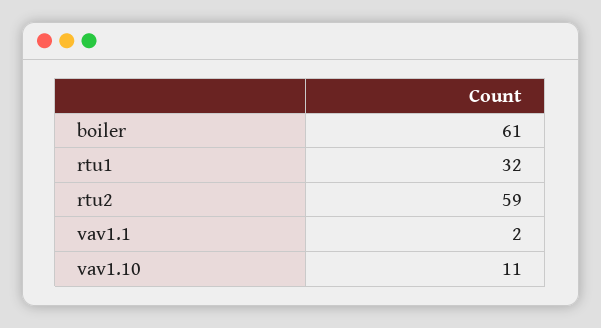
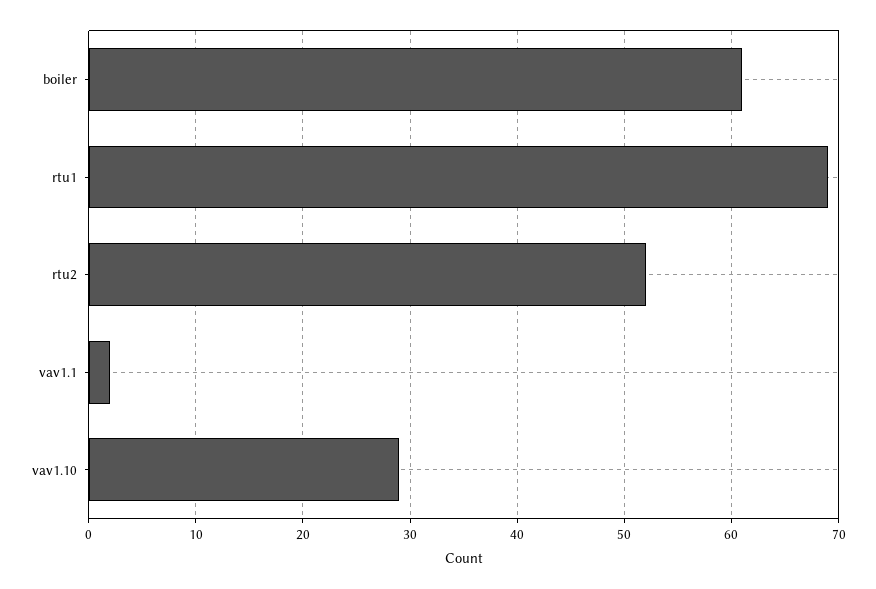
rtu1: 32 -> 69
rtu2: 59 -> 52
vav1.10: 11 -> 29

